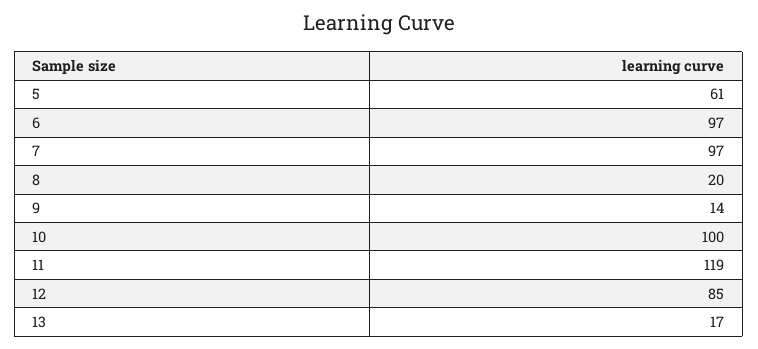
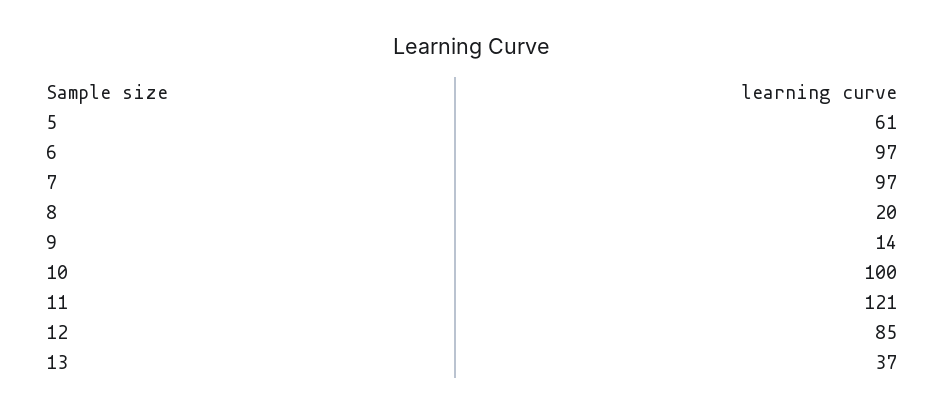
11: 119 -> 121
13: 17 -> 37

